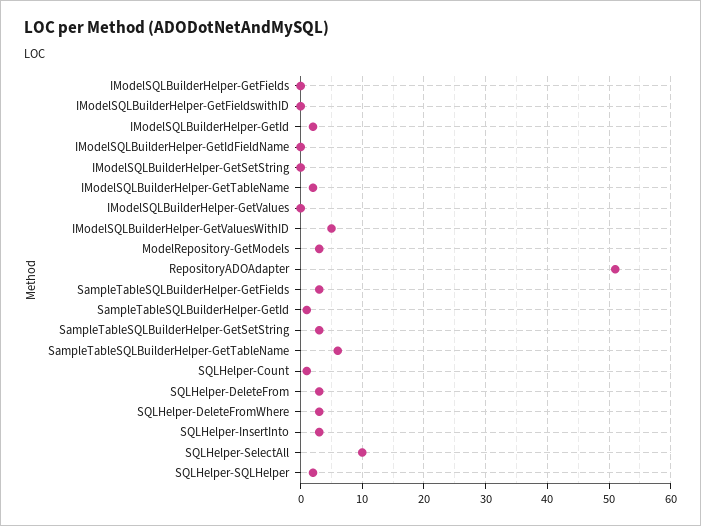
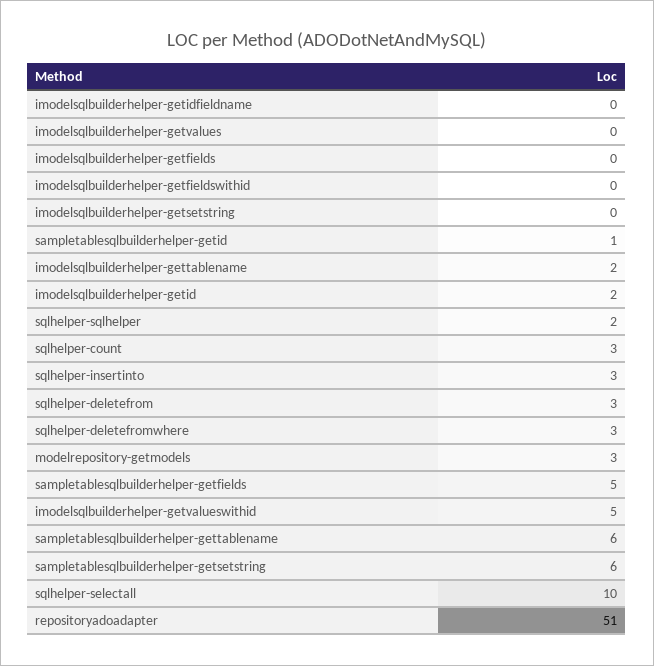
SampleTableSQLBuilderHelper-GetFields: 3 -> 5
SampleTableSQLBuilderHelper-GetSetString: 3 -> 6
SQLHelper-Count: 1 -> 3

